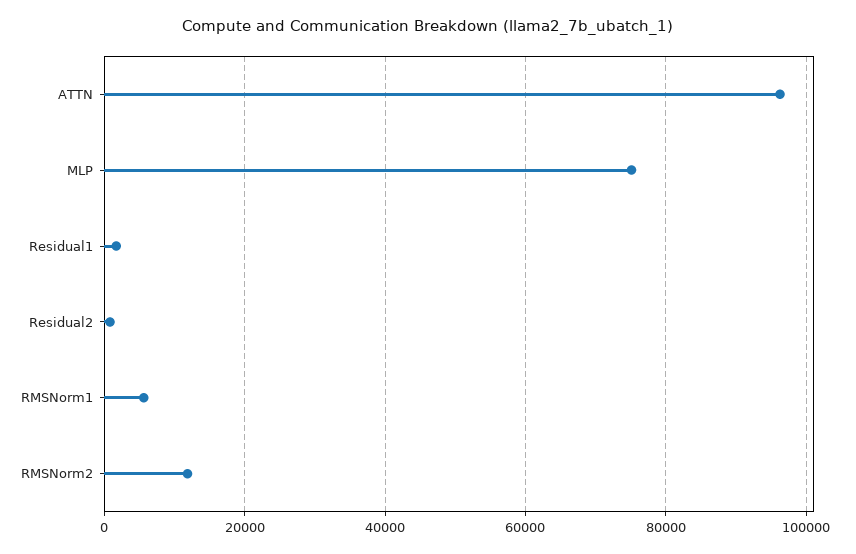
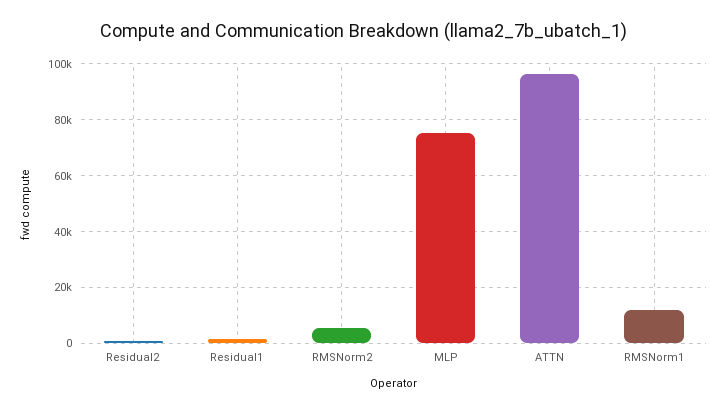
RMSNorm1: 6000 -> 12500
RMSNorm2: 12000 -> 5000

